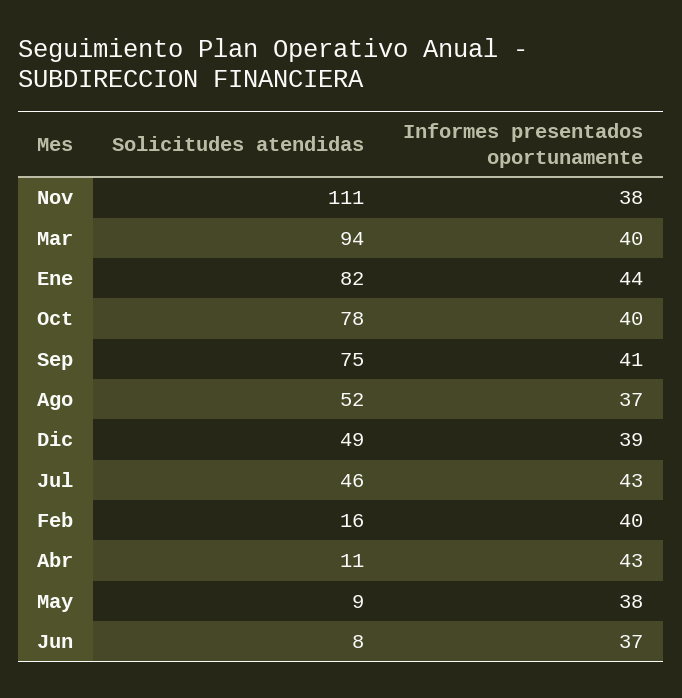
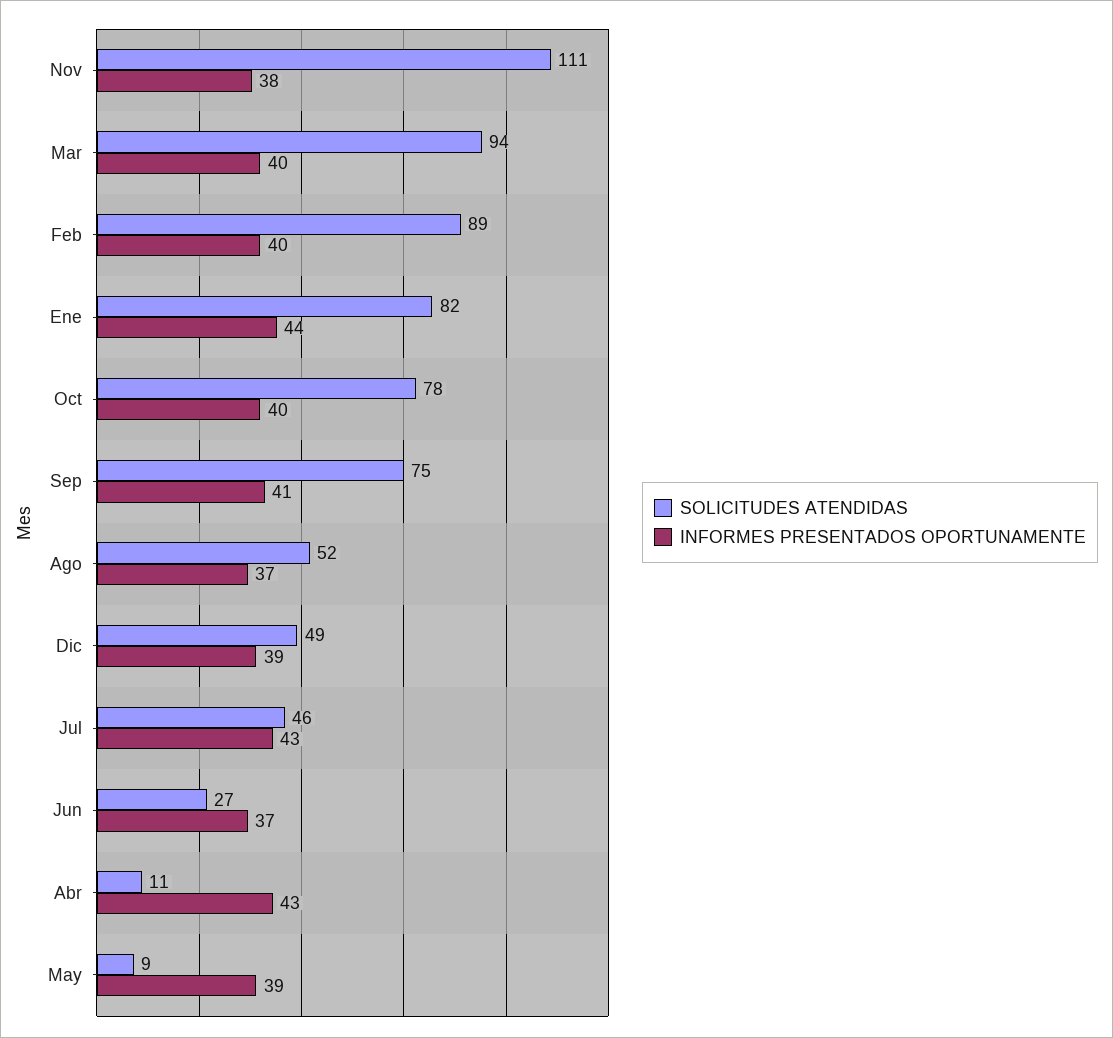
Solicitudes atendidas, Feb: 16 -> 89
Informes presentados oportunamente, May: 38 -> 39
Solicitudes atendidas, Jun: 8 -> 27

